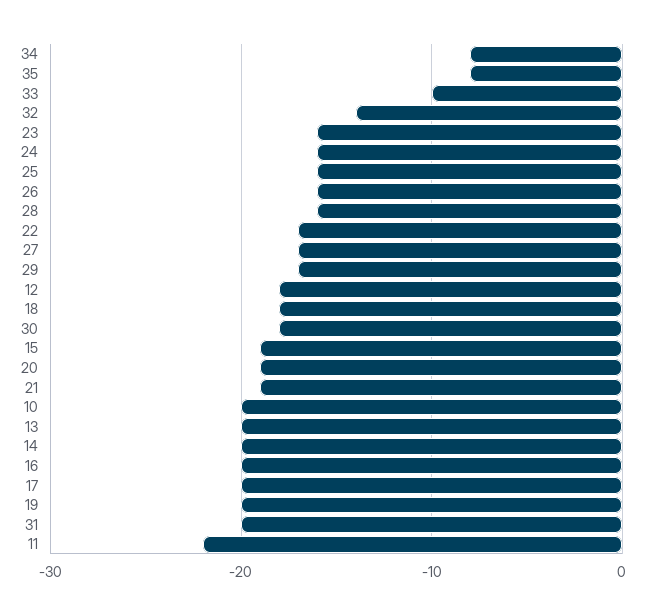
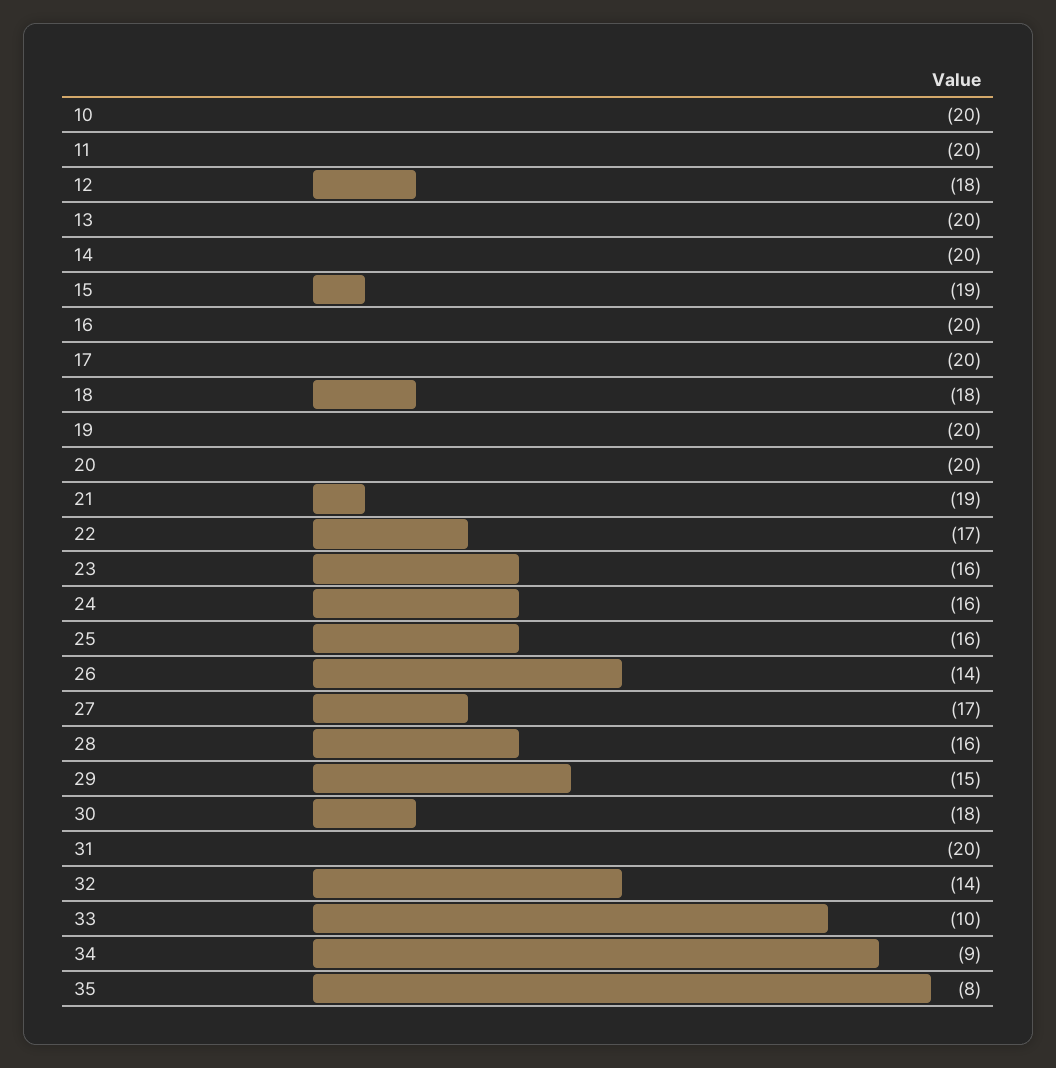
34: -8 -> -9
26: -16 -> -14
29: -17 -> -15
20: -19 -> -20
11: -22 -> -20

